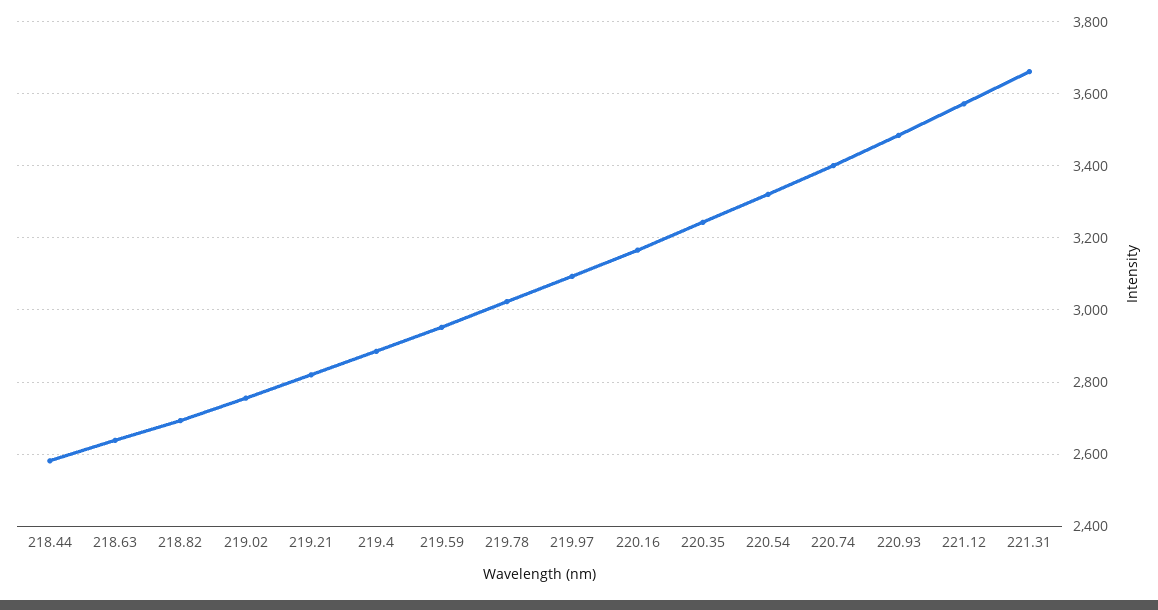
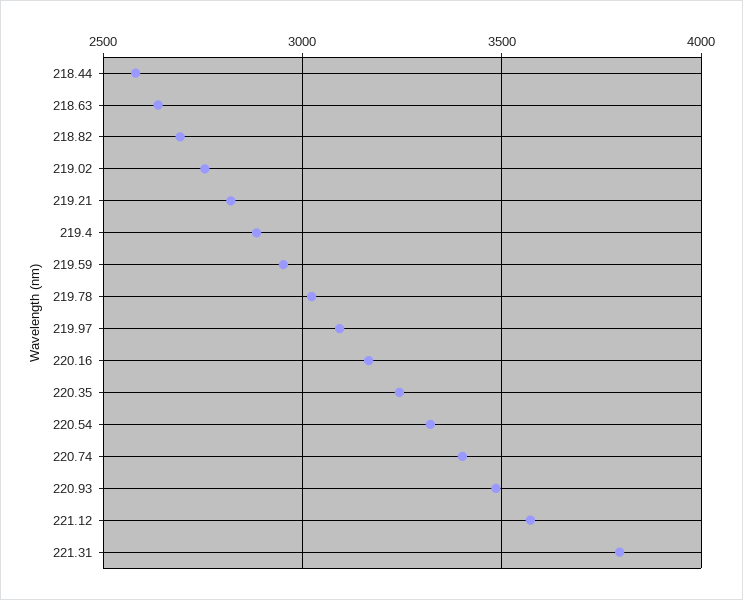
221.31: 3660 -> 3800

